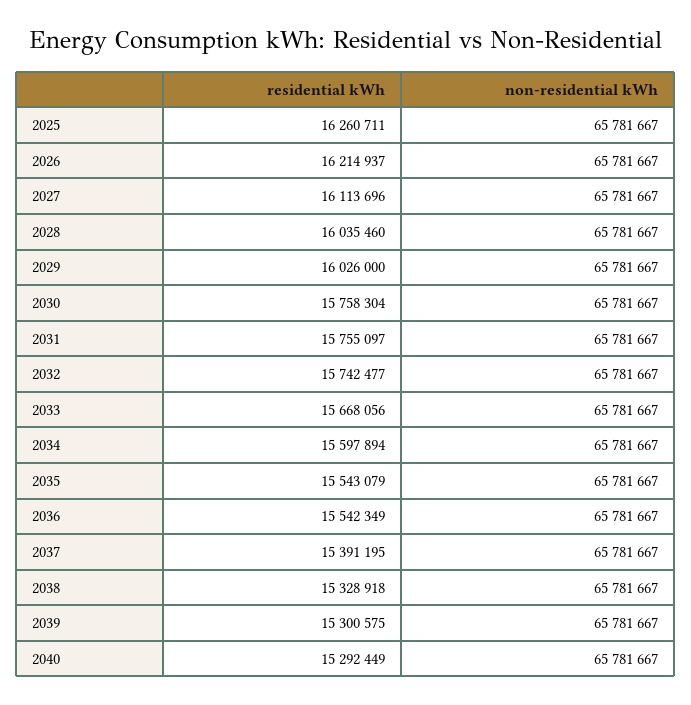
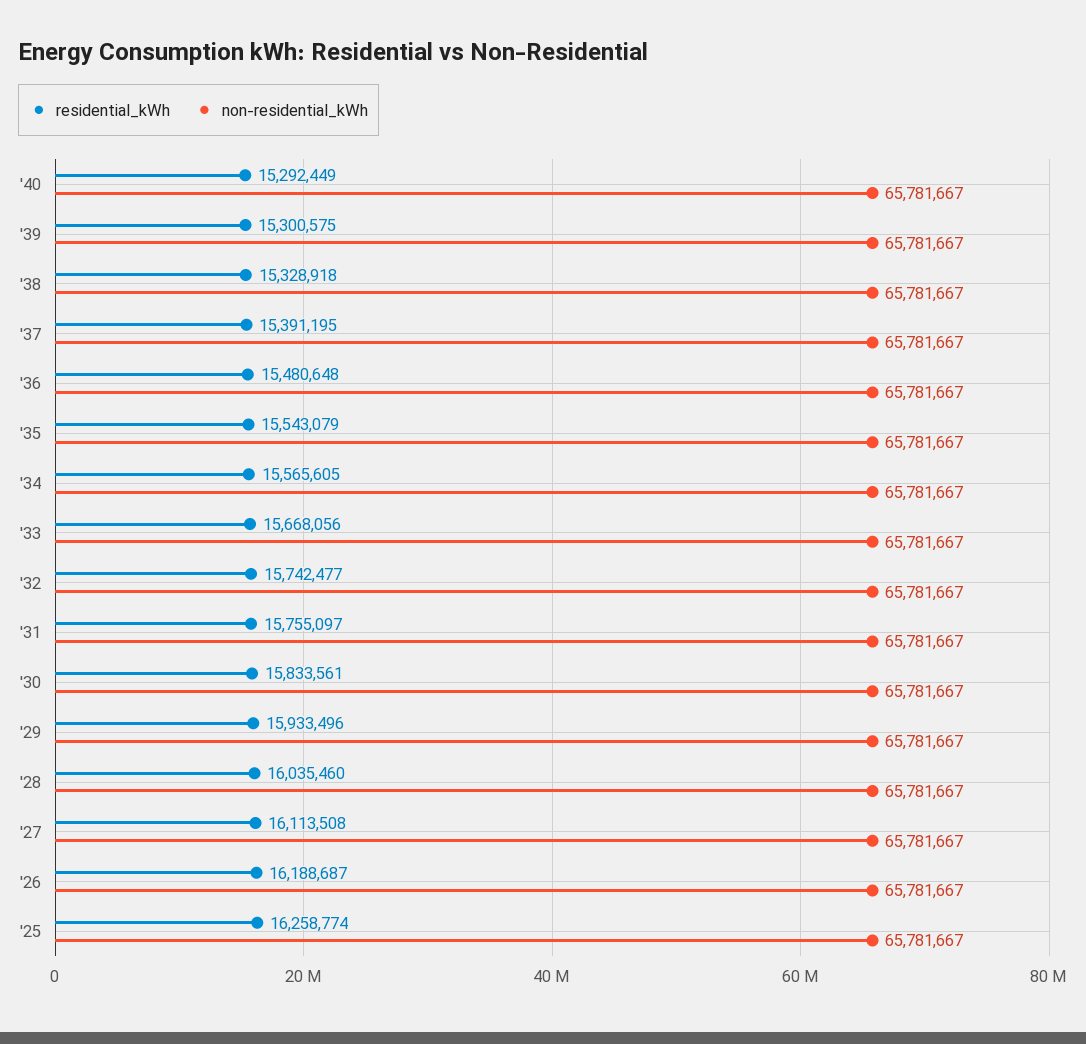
residential kWh, 2025: 16260711 -> 16258774
residential kWh, 2026: 16214937 -> 16188687
residential kWh, 2027: 16113696 -> 16113508
residential kWh, 2029: 16026000 -> 15933496
residential kWh, 2030: 15758304 -> 15833561
residential kWh, 2034: 15597894 -> 15565605
residential kWh, 2036: 15542349 -> 15480648

